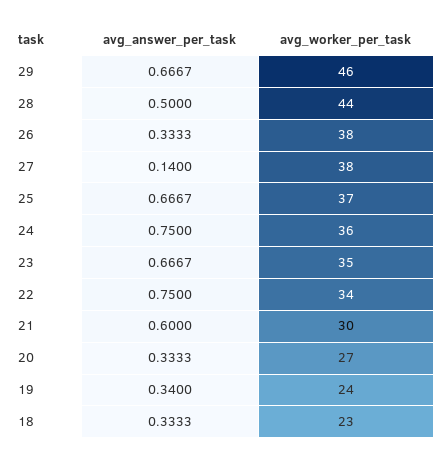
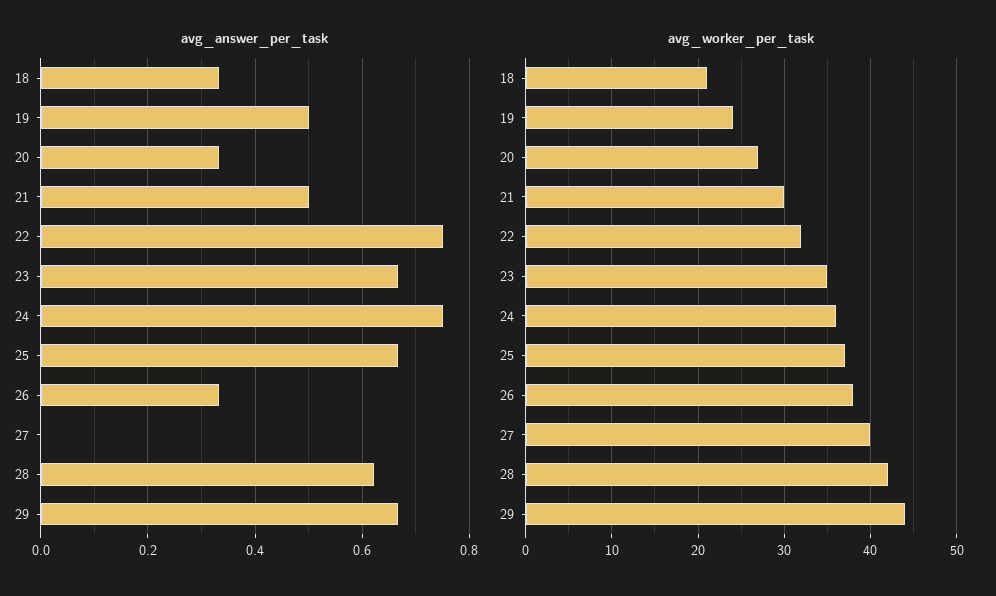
avg_worker_per_task, 29: 46 -> 44
avg_answer_per_task, 28: 0.5 -> 0.62
avg_worker_per_task, 28: 44 -> 42
avg_answer_per_task, 27: 0.14 -> 0
avg_worker_per_task, 27: 38 -> 40
avg_worker_per_task, 22: 34 -> 32
avg_answer_per_task, 21: 0.6 -> 0.5
avg_answer_per_task, 19: 0.34 -> 0.5
avg_worker_per_task, 18: 23 -> 21

